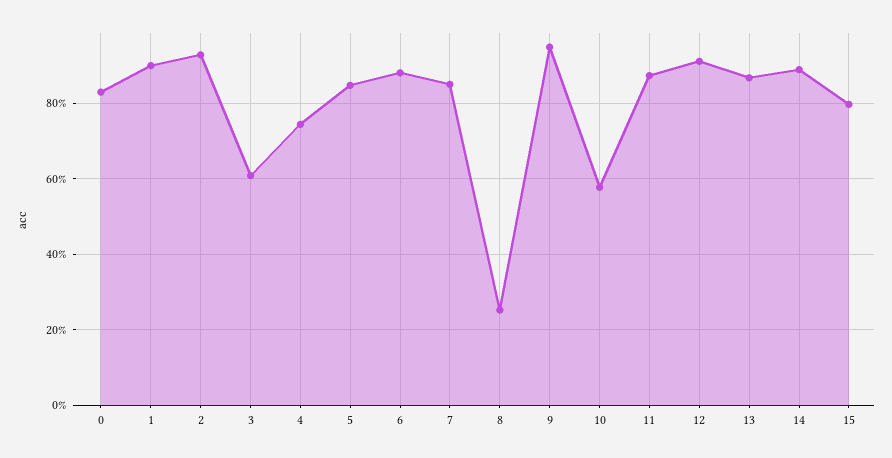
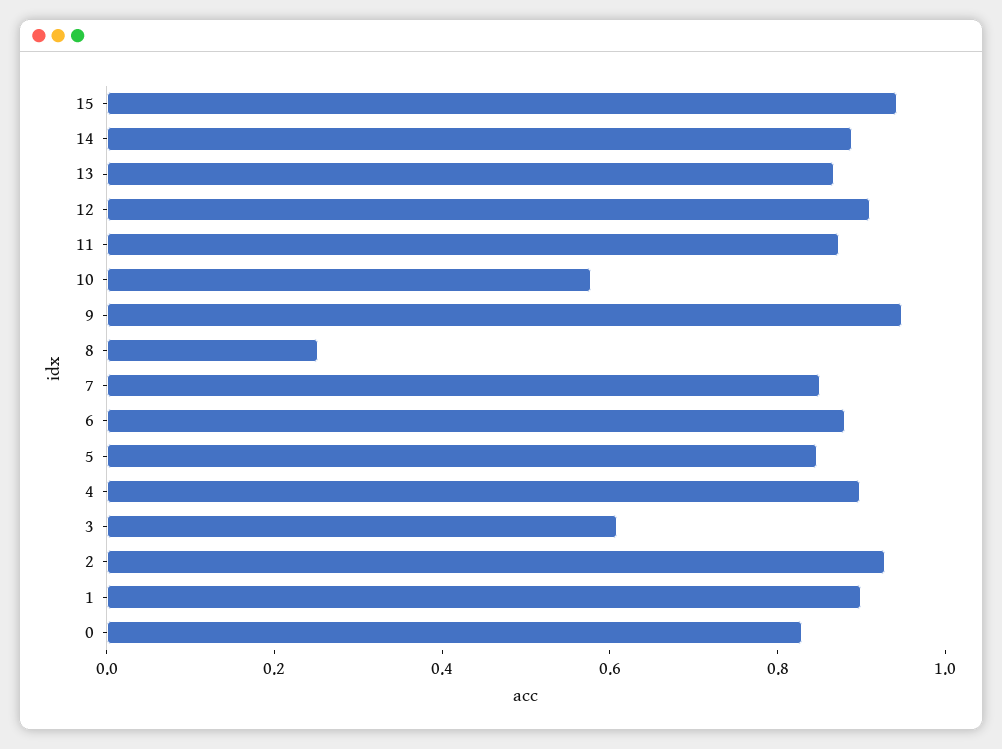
4: 0.74 -> 0.9
15: 0.8 -> 0.95

